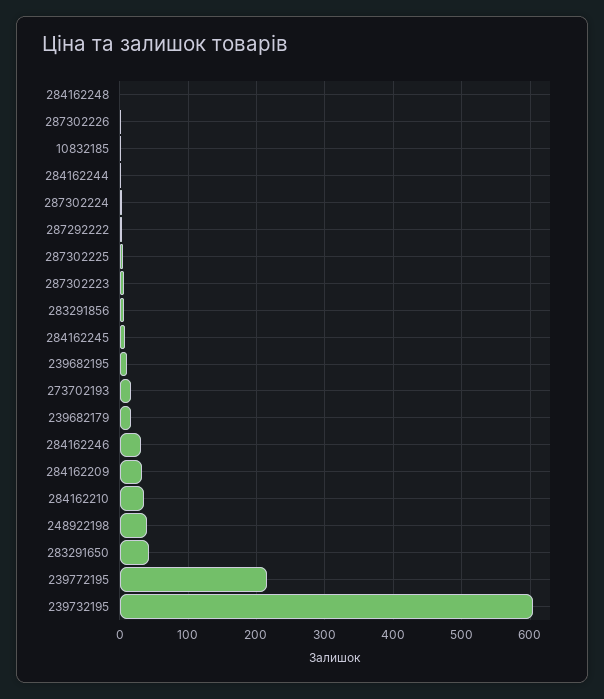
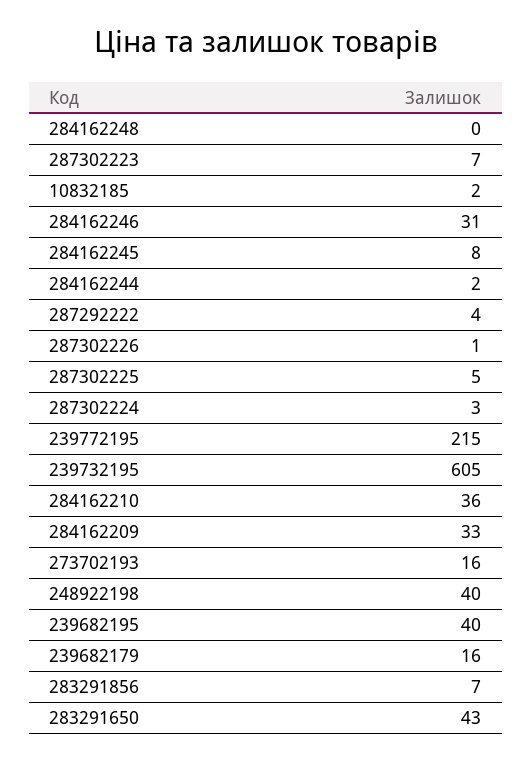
239682195: 10 -> 40

